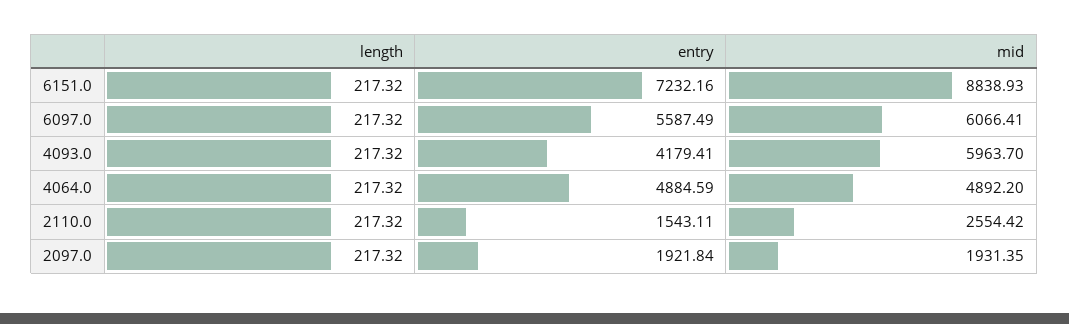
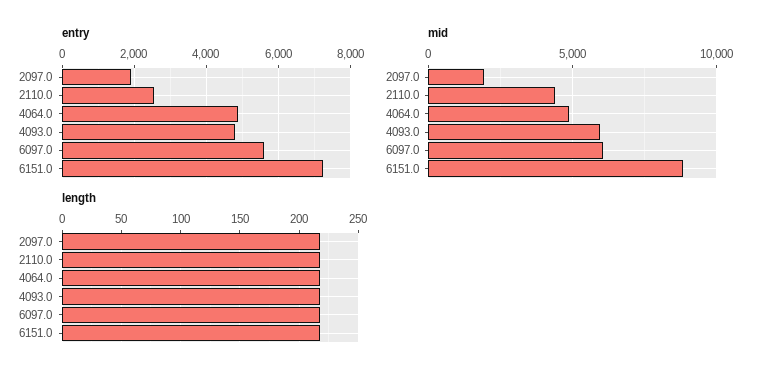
entry, 4093.0: 4179.41 -> 4800
entry, 2110.0: 1543.11 -> 2600
mid, 2110.0: 2554.42 -> 4500

